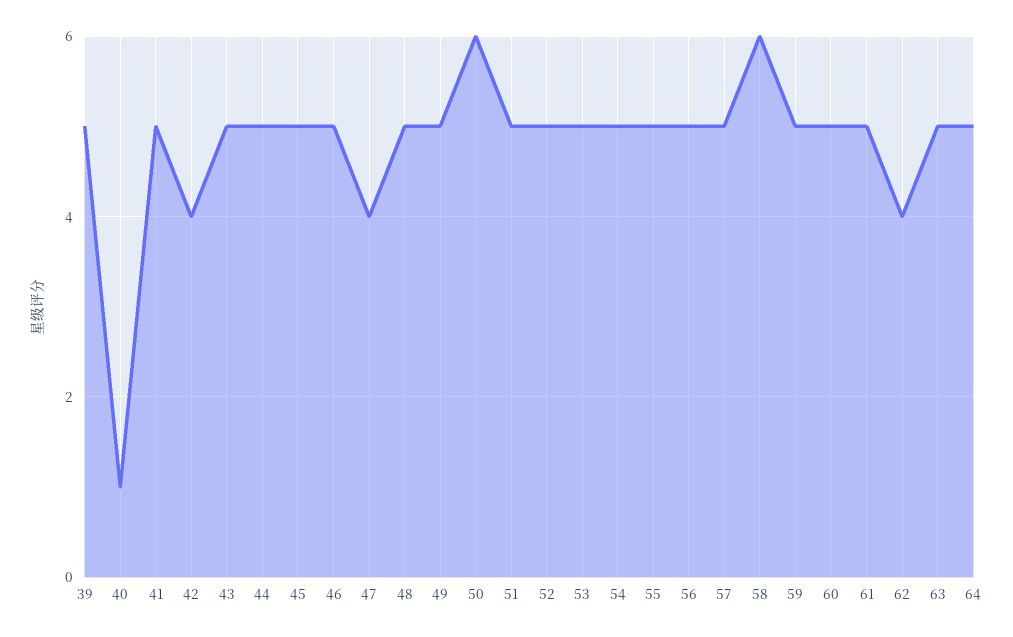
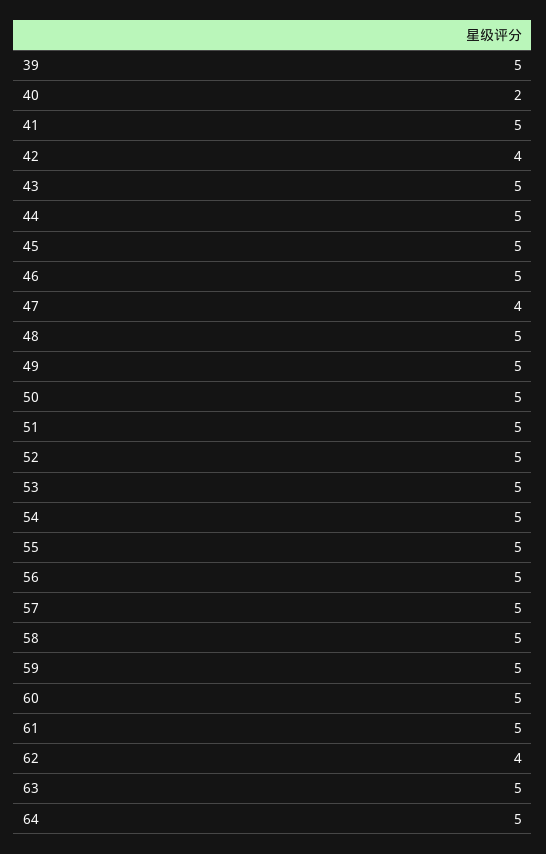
40: 1 -> 2
50: 6 -> 5
58: 6 -> 5

